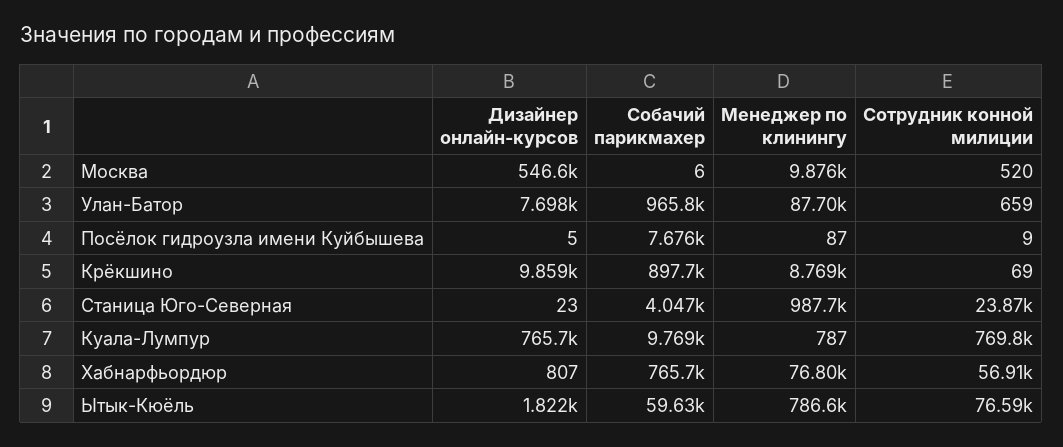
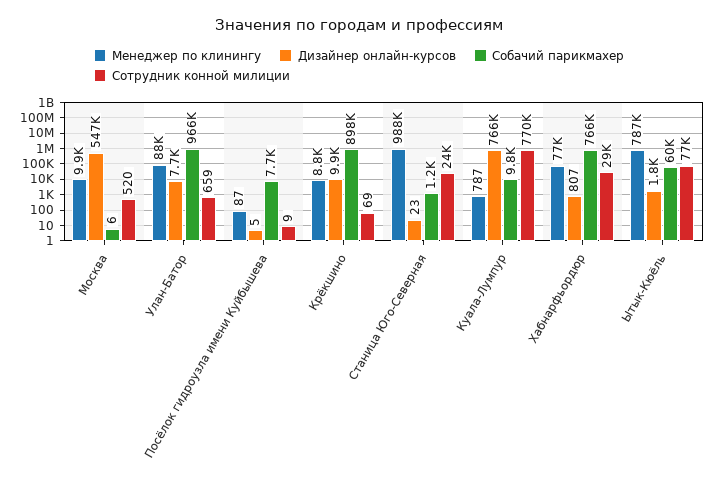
Собачий парикмахер, Станица Юго-Северная: 4047 -> 1200
Сотрудник конной милиции, Хабнарфьордюр: 56910 -> 29000

